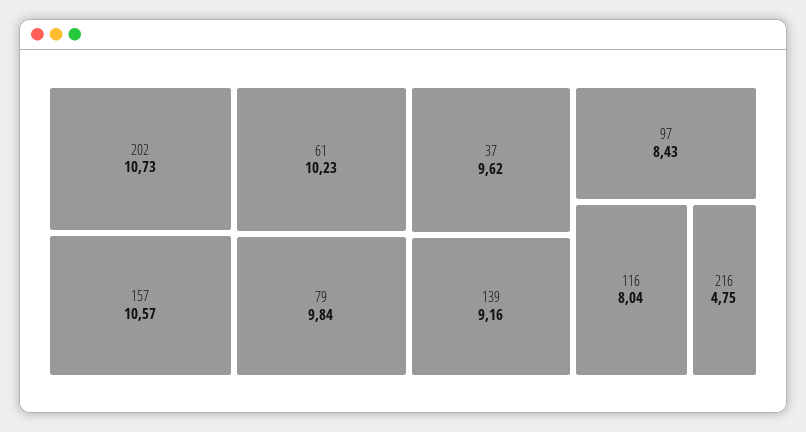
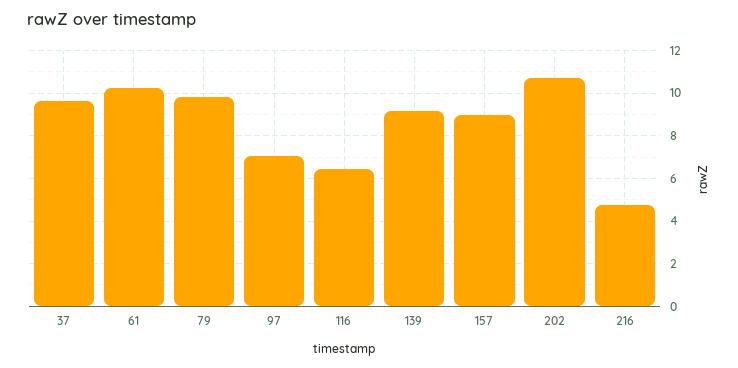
157: 10.57 -> 9
97: 8.43 -> 7
116: 8.04 -> 6.5

